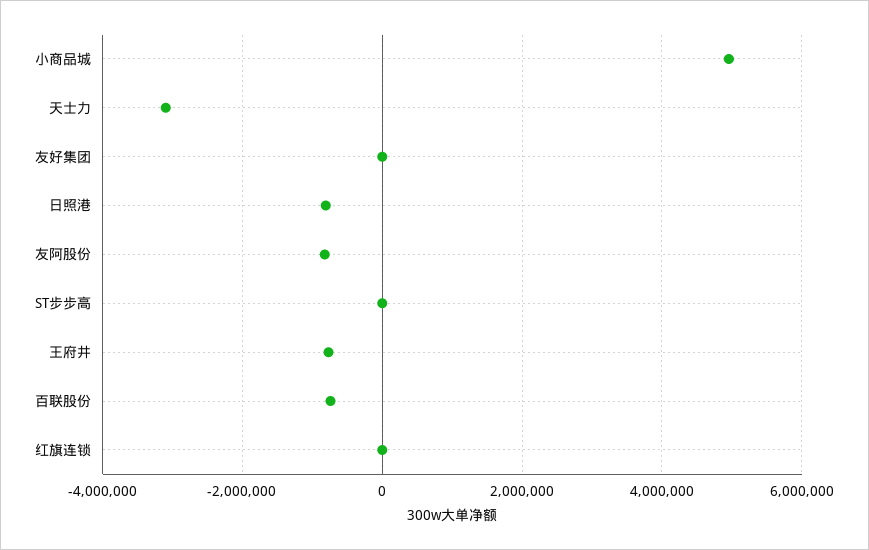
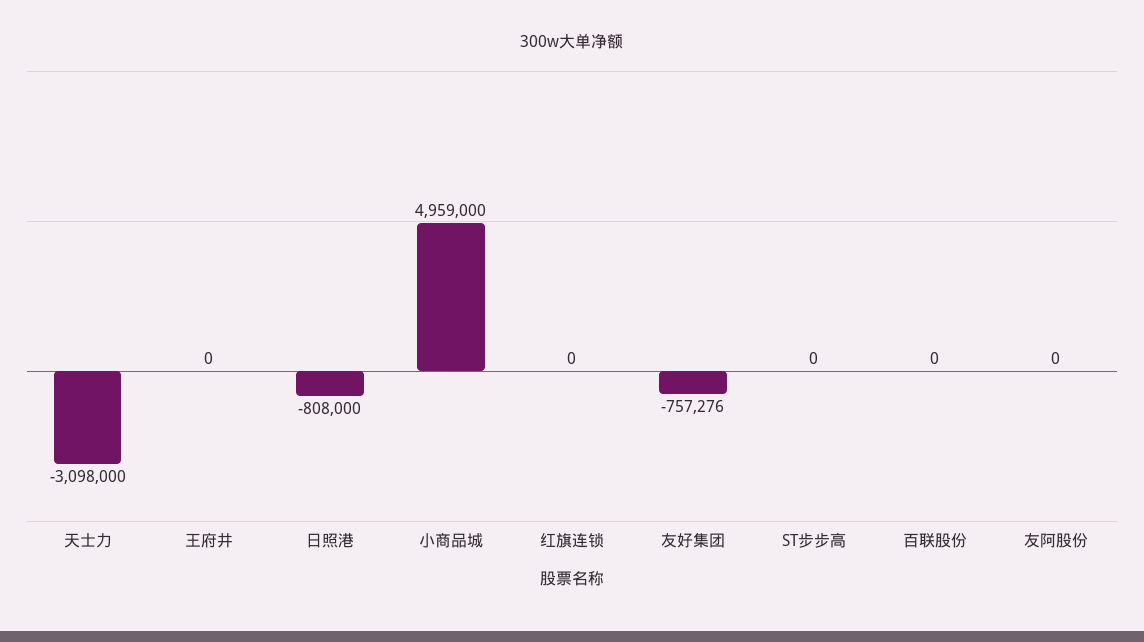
友好集团: 0 -> -757276
友阿股份: -800000 -> 0
王府井: -800000 -> 0
百联股份: -800000 -> 0

